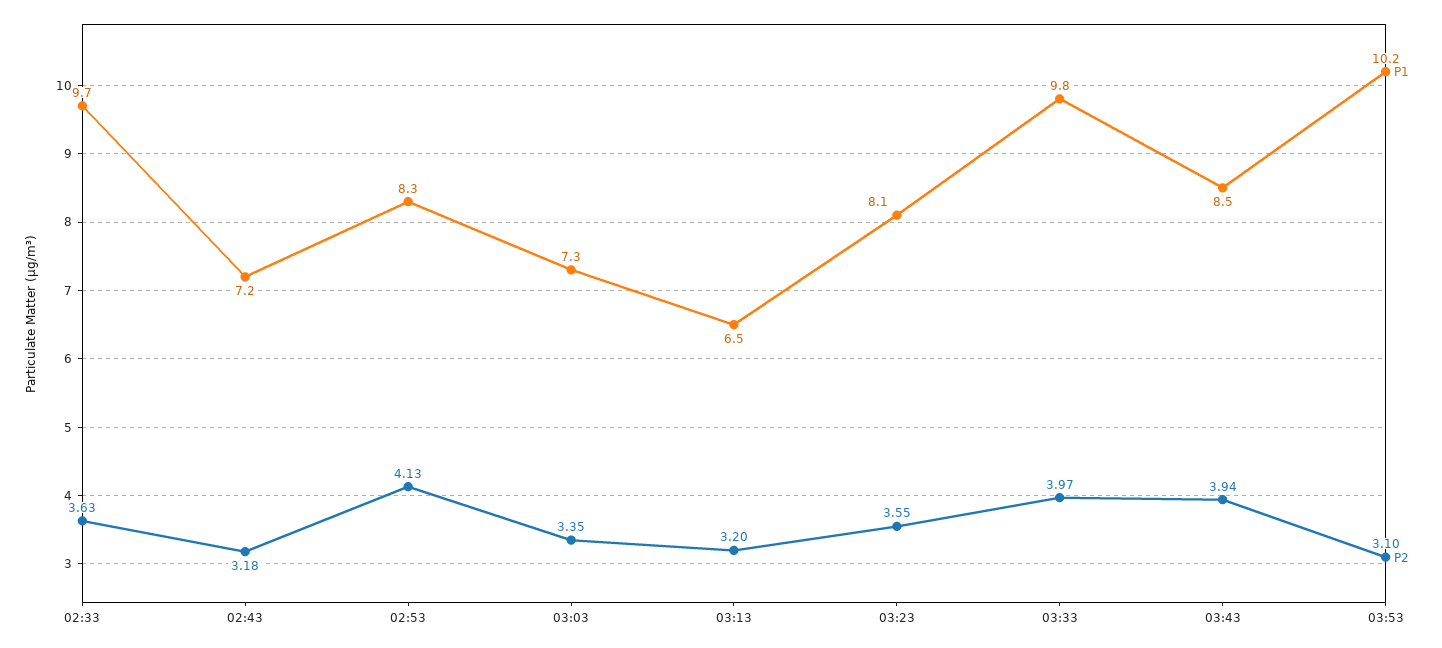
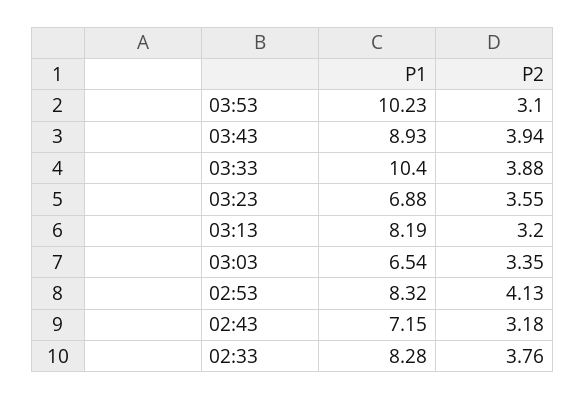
P1, 02:33: 9.7 -> 8.28
P2, 02:33: 3.63 -> 3.76
P1, 03:03: 7.3 -> 6.54
P1, 03:13: 6.5 -> 8.19
P1, 03:23: 8.1 -> 6.88
P1, 03:33: 9.8 -> 10.4
P2, 03:33: 3.97 -> 3.88
P1, 03:43: 8.5 -> 8.93

